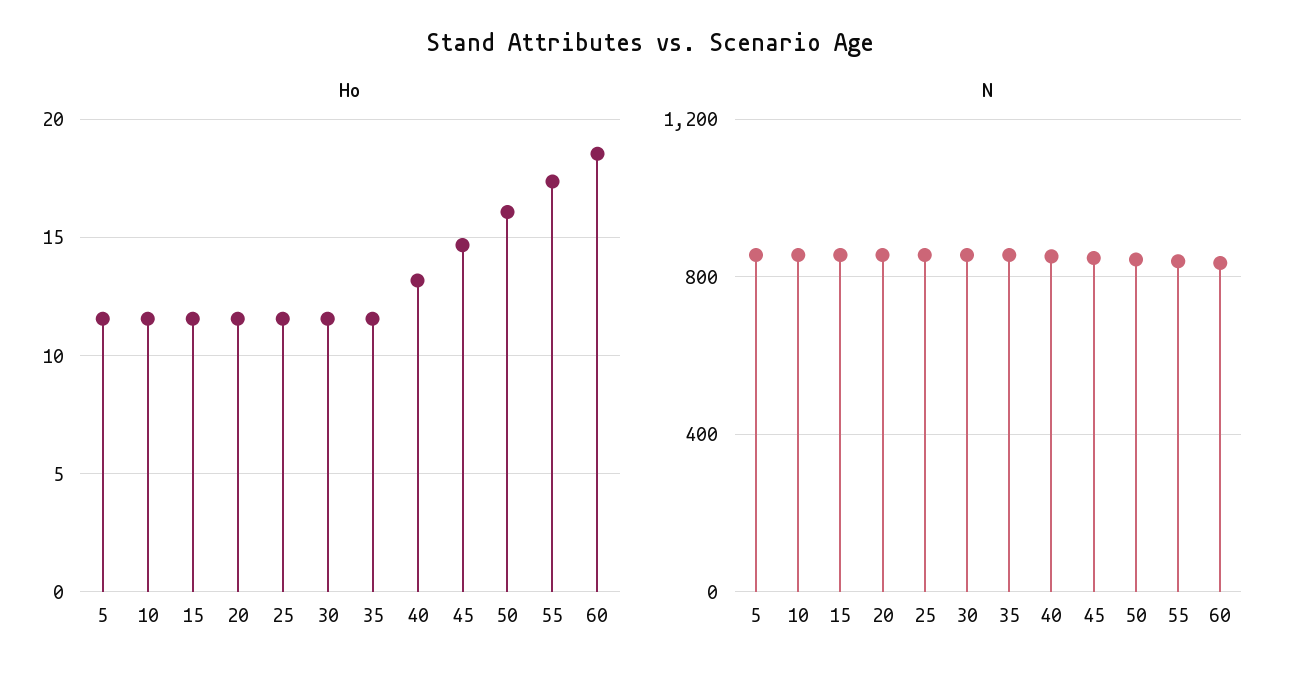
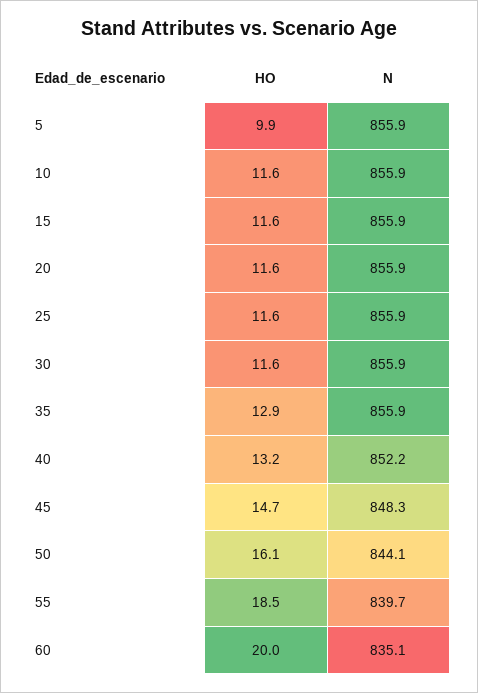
Ho, 5: 11.5 -> 9.9
Ho, 35: 11.5 -> 12.9
Ho, 55: 17.5 -> 18.5
Ho, 60: 18.5 -> 20

